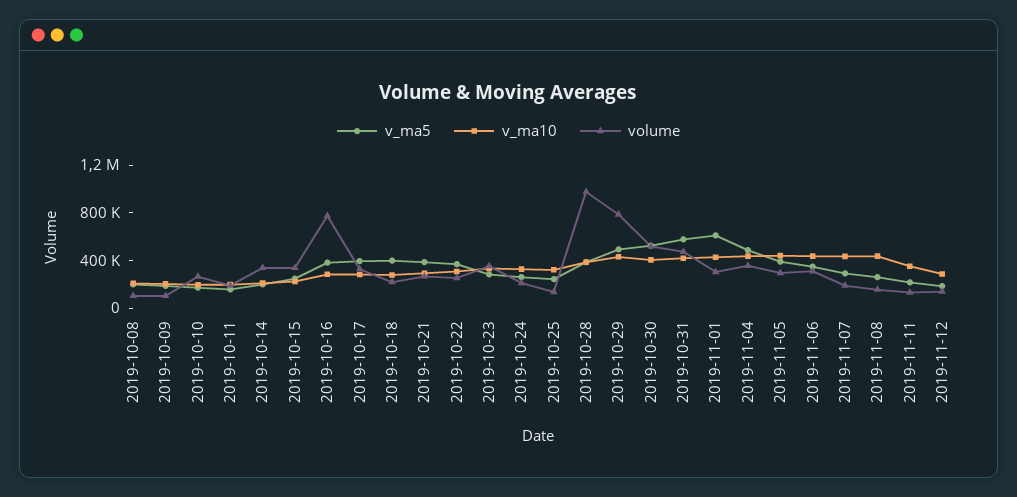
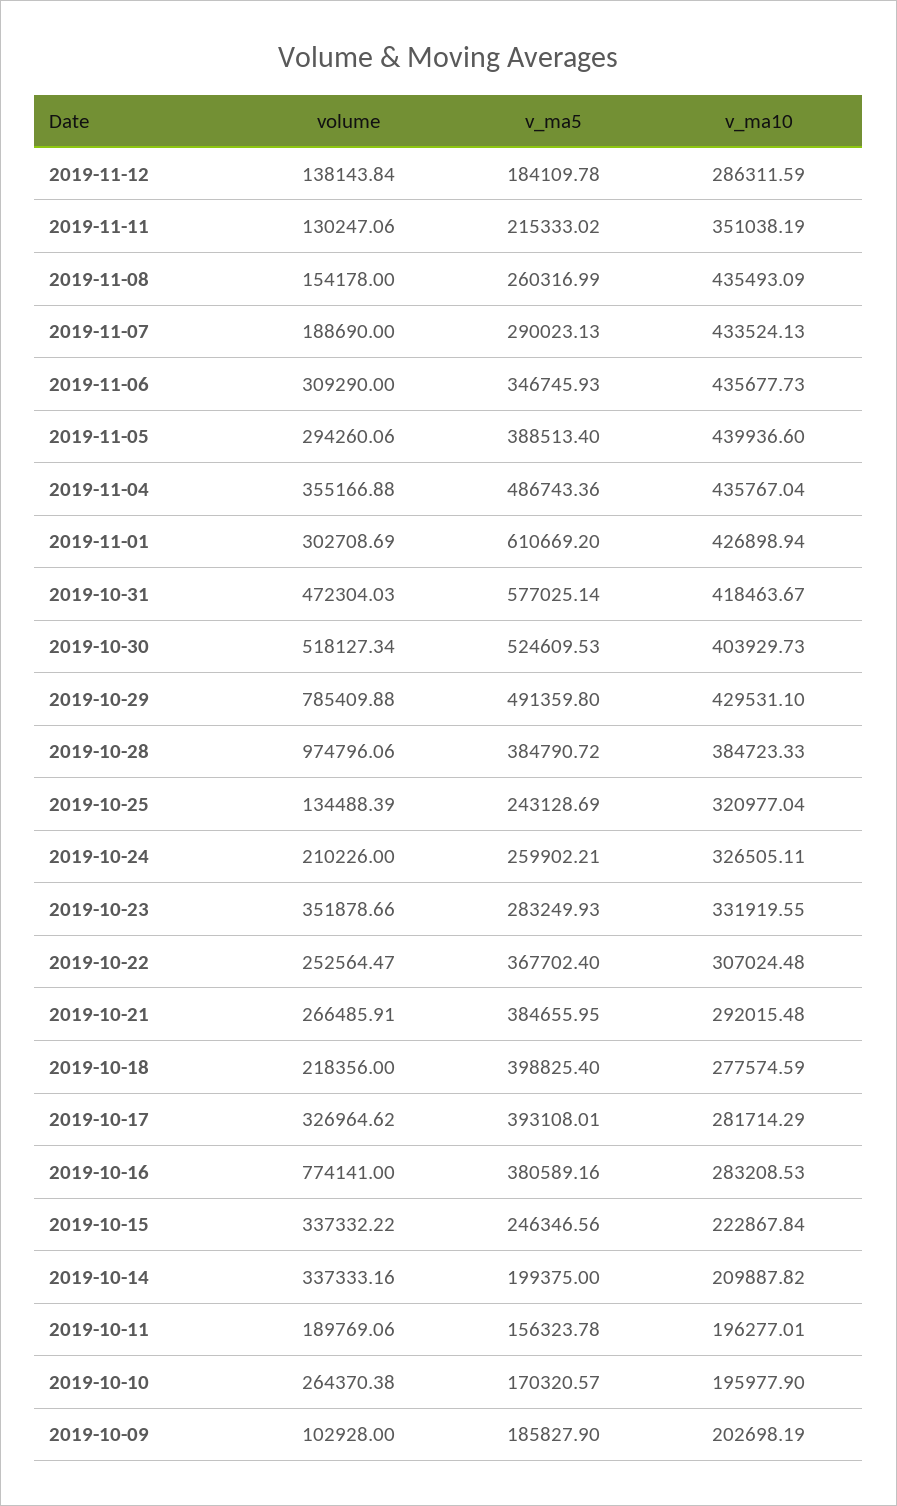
v_ma5, 2019-10-08: 200000 -> none
v_ma10, 2019-10-08: 200000 -> none
volume, 2019-10-08: 100000 -> none

